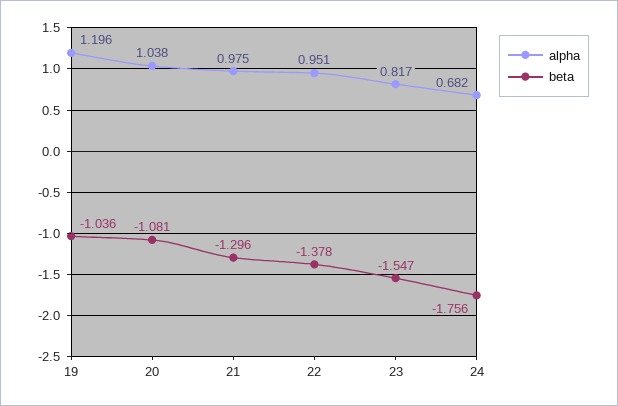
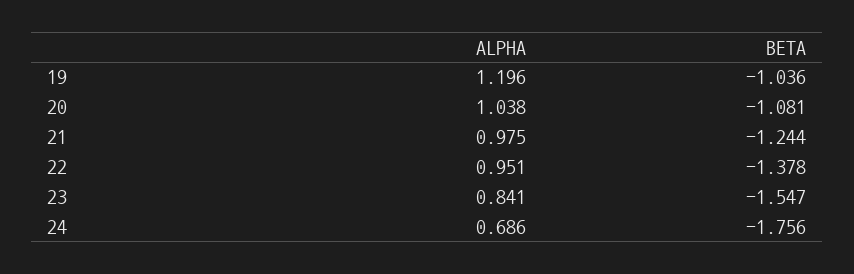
beta, 21: -1.296 -> -1.244
alpha, 23: 0.817 -> 0.841
alpha, 24: 0.682 -> 0.686

